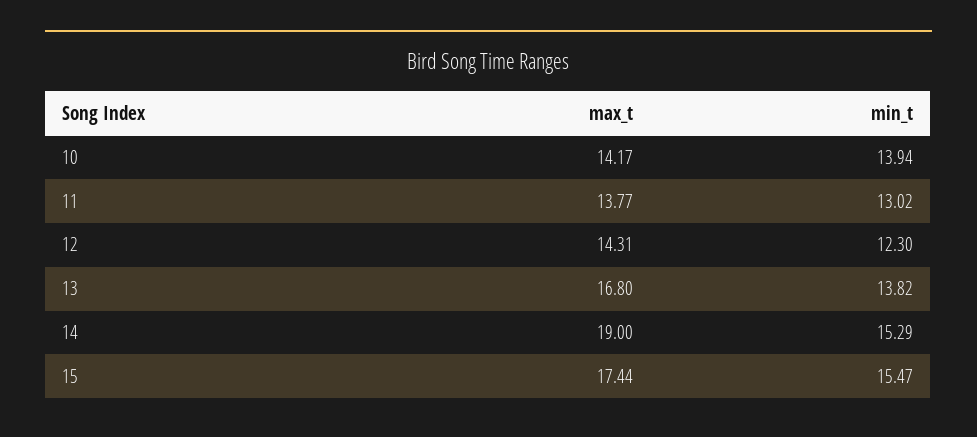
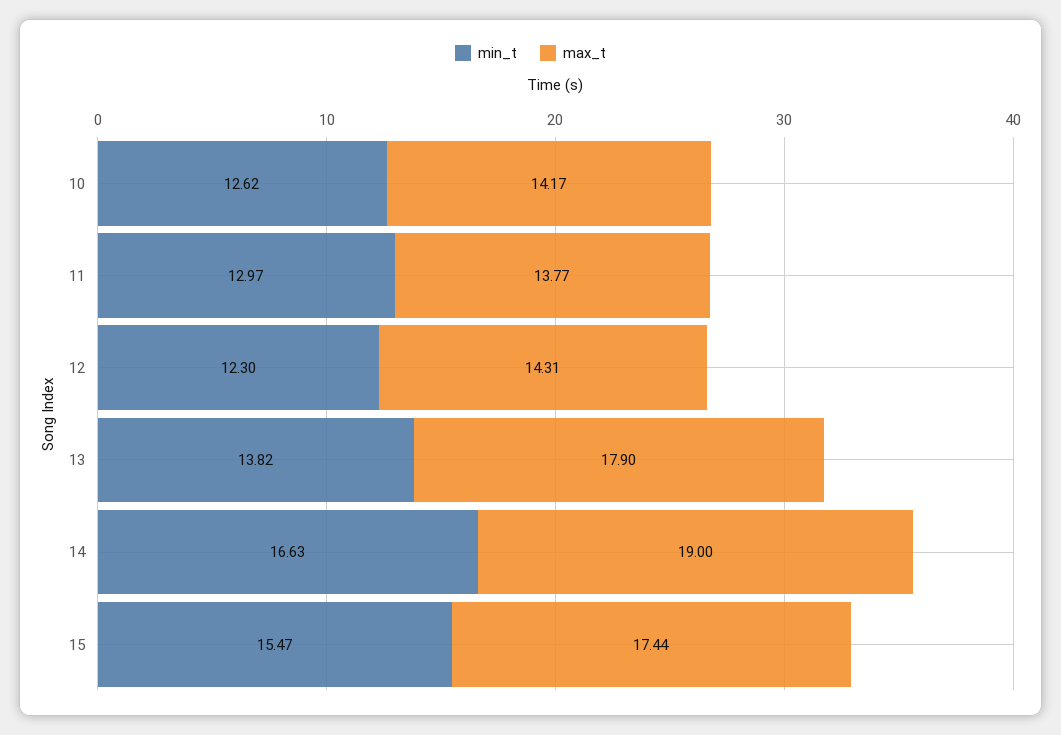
min_t, 10: 13.94 -> 12.62
min_t, 11: 13.02 -> 12.97
max_t, 13: 16.8 -> 17.9
min_t, 14: 15.29 -> 16.63

